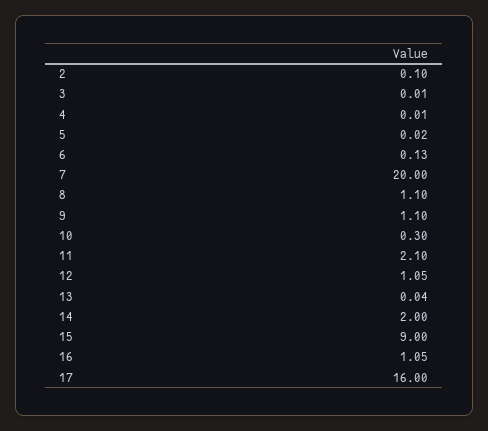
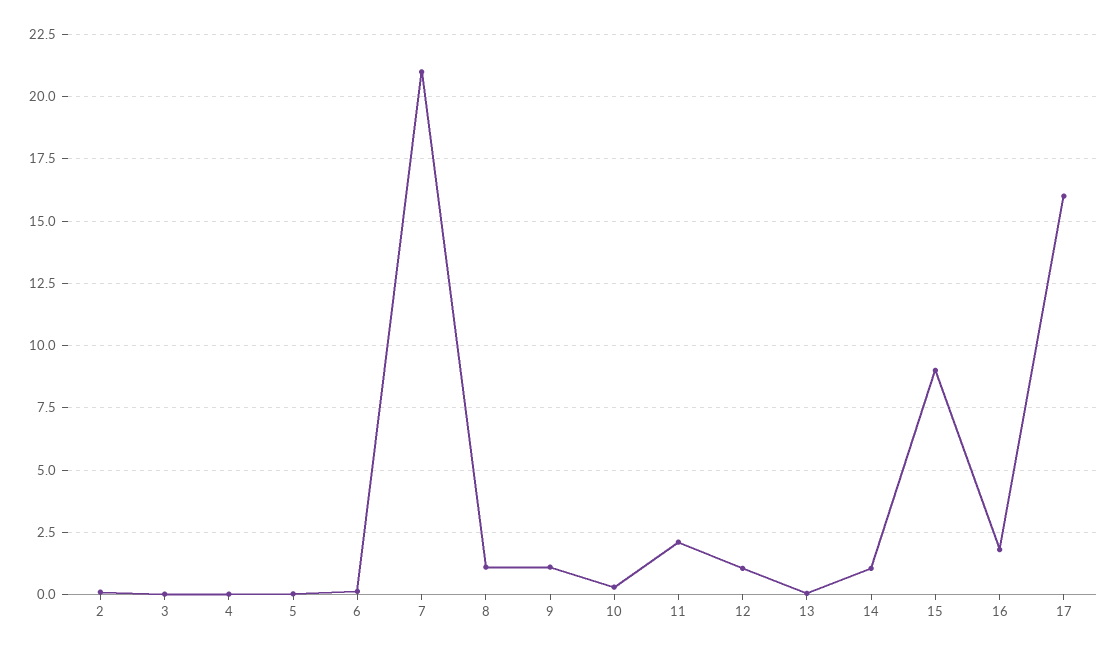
7: 20 -> 21
14: 2 -> 1
16: 1.05 -> 1.75

